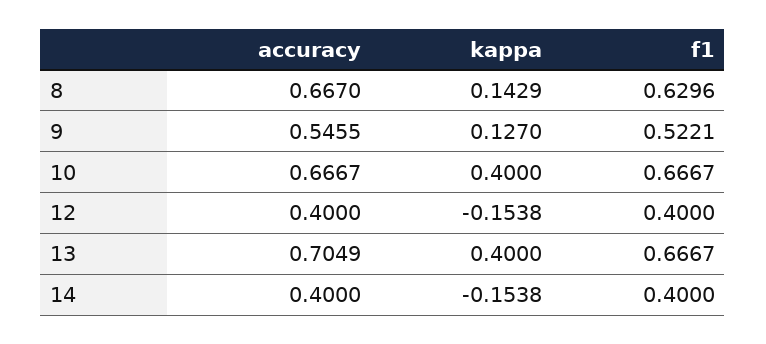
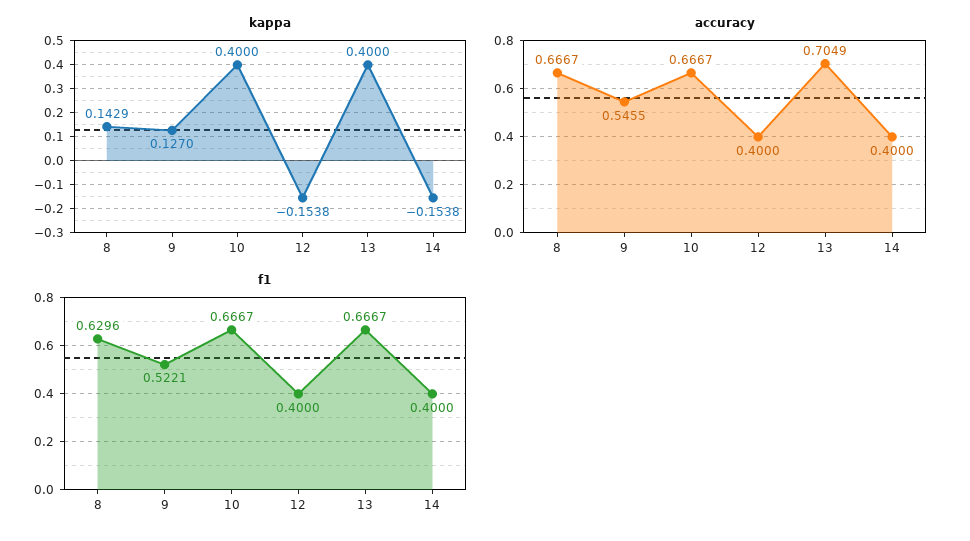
accuracy, 8: 0.667 -> 0.6667

